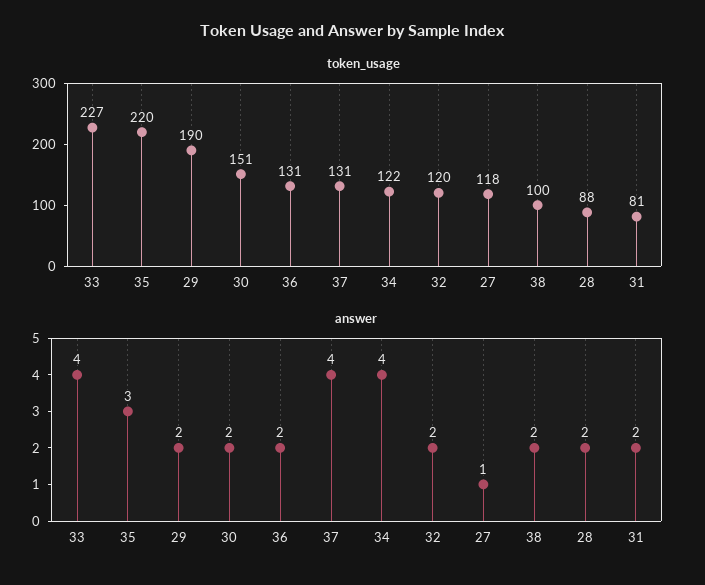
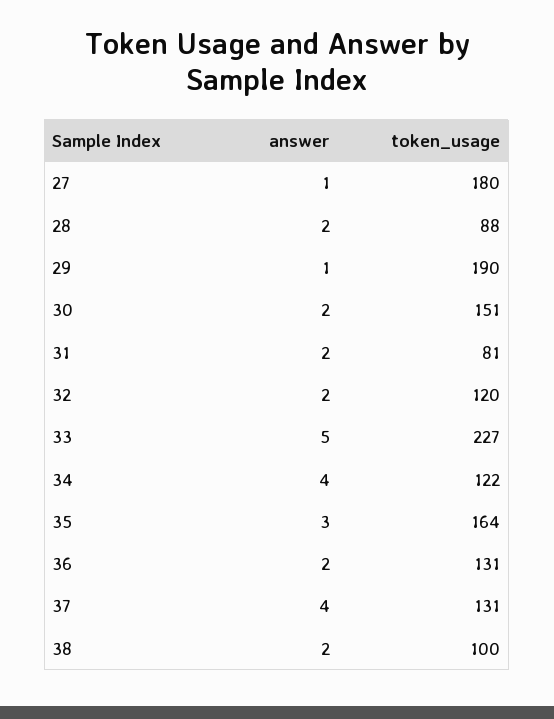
token_usage, 35: 220 -> 164
token_usage, 27: 118 -> 180
answer, 33: 4 -> 5
answer, 29: 2 -> 1

